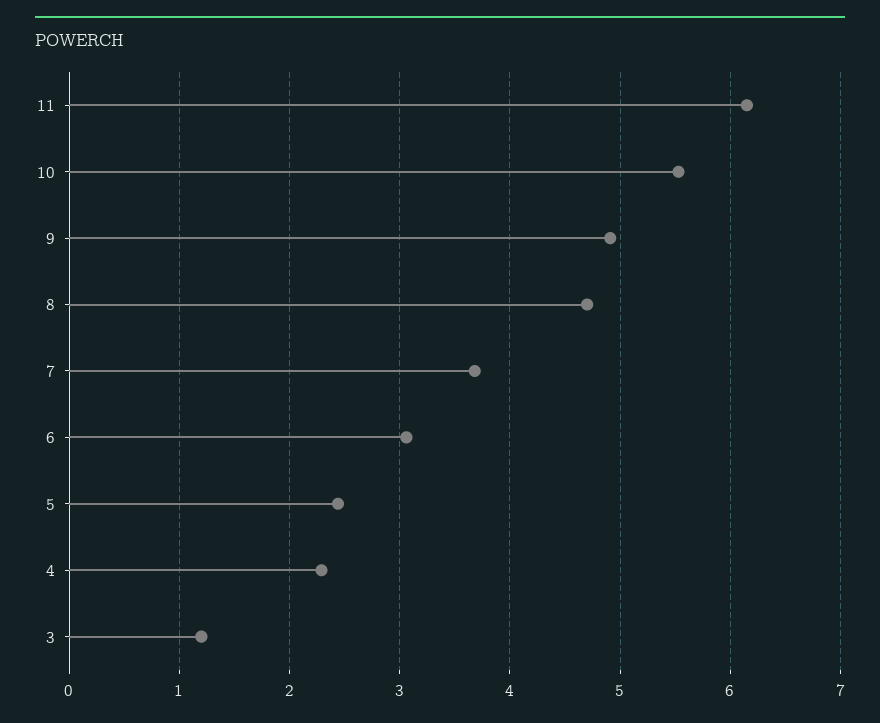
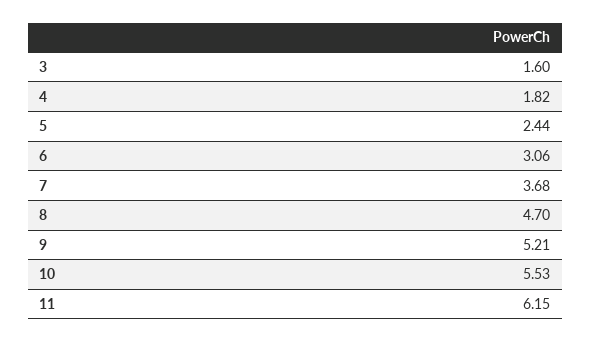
9: 4.9 -> 5.21
4: 2.3 -> 1.82
3: 1.2 -> 1.6

